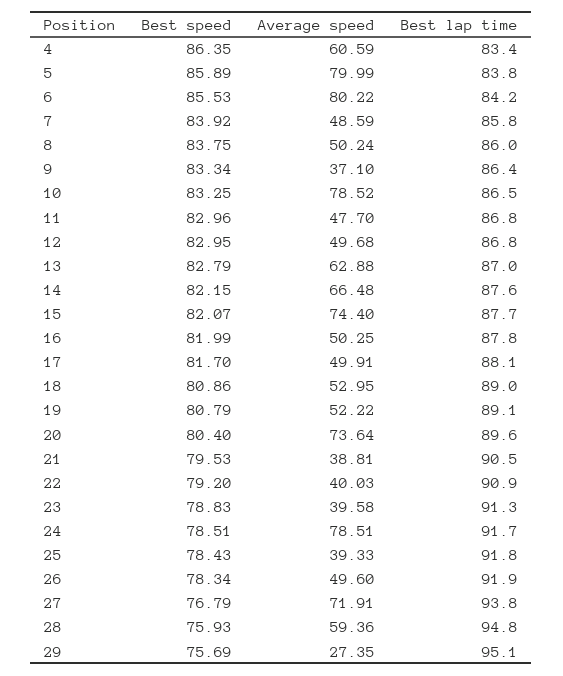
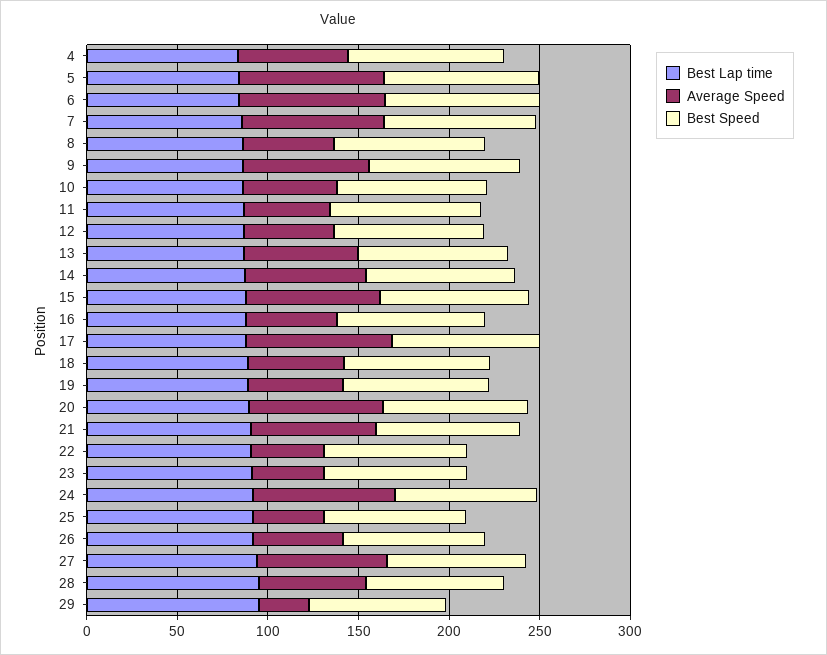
Average speed, 7: 48.59 -> 80
Average speed, 9: 37.1 -> 70
Average speed, 10: 78.52 -> 50
Average speed, 17: 49.91 -> 80
Average speed, 21: 38.81 -> 70

